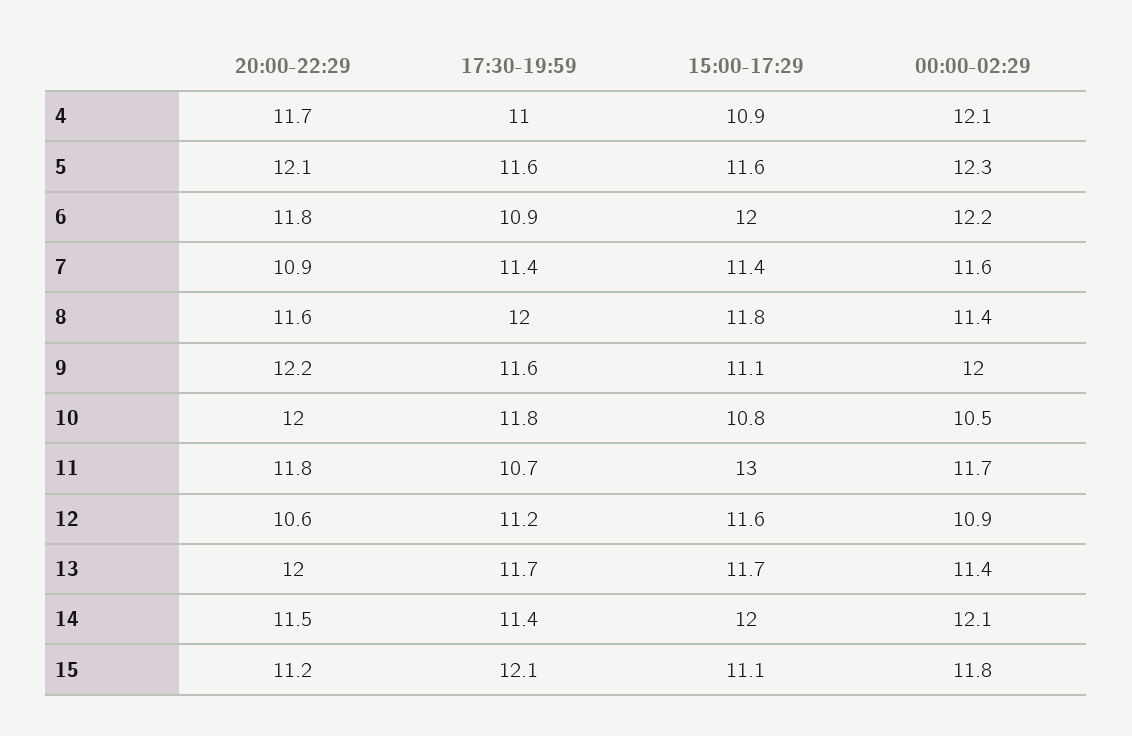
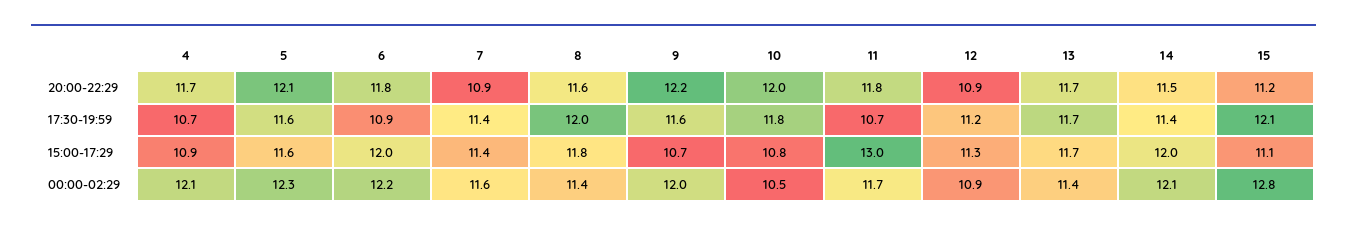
17:30-19:59, 4: 11 -> 10.7
15:00-17:29, 9: 11.1 -> 10.7
20:00-22:29, 12: 10.6 -> 10.9
15:00-17:29, 12: 11.6 -> 11.3
20:00-22:29, 13: 12 -> 11.7
00:00-02:29, 15: 11.8 -> 12.8

